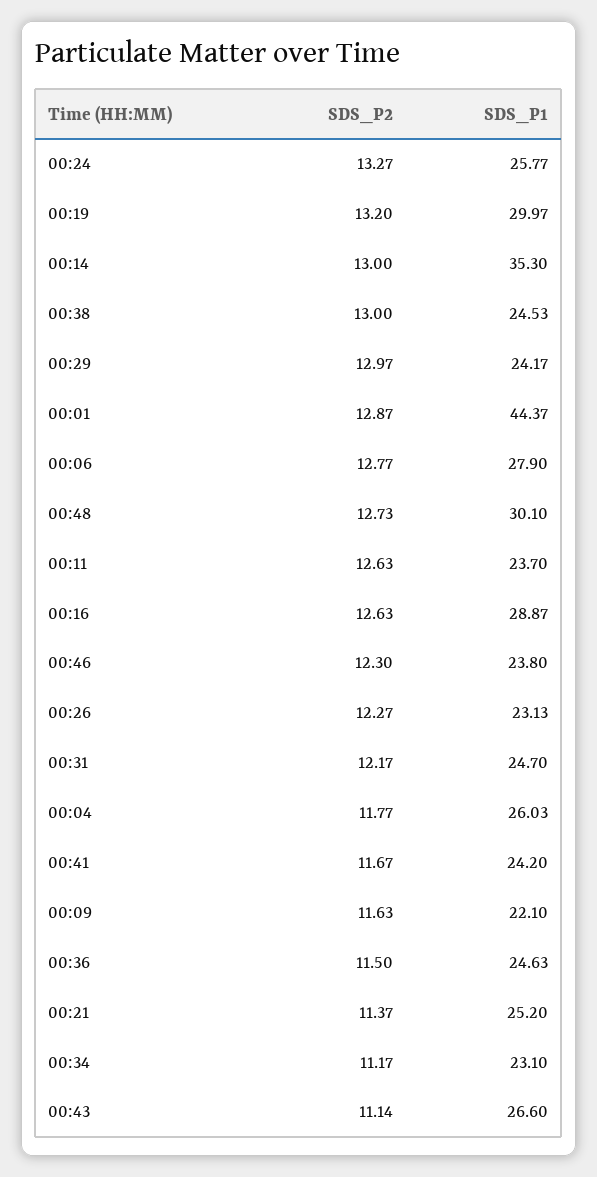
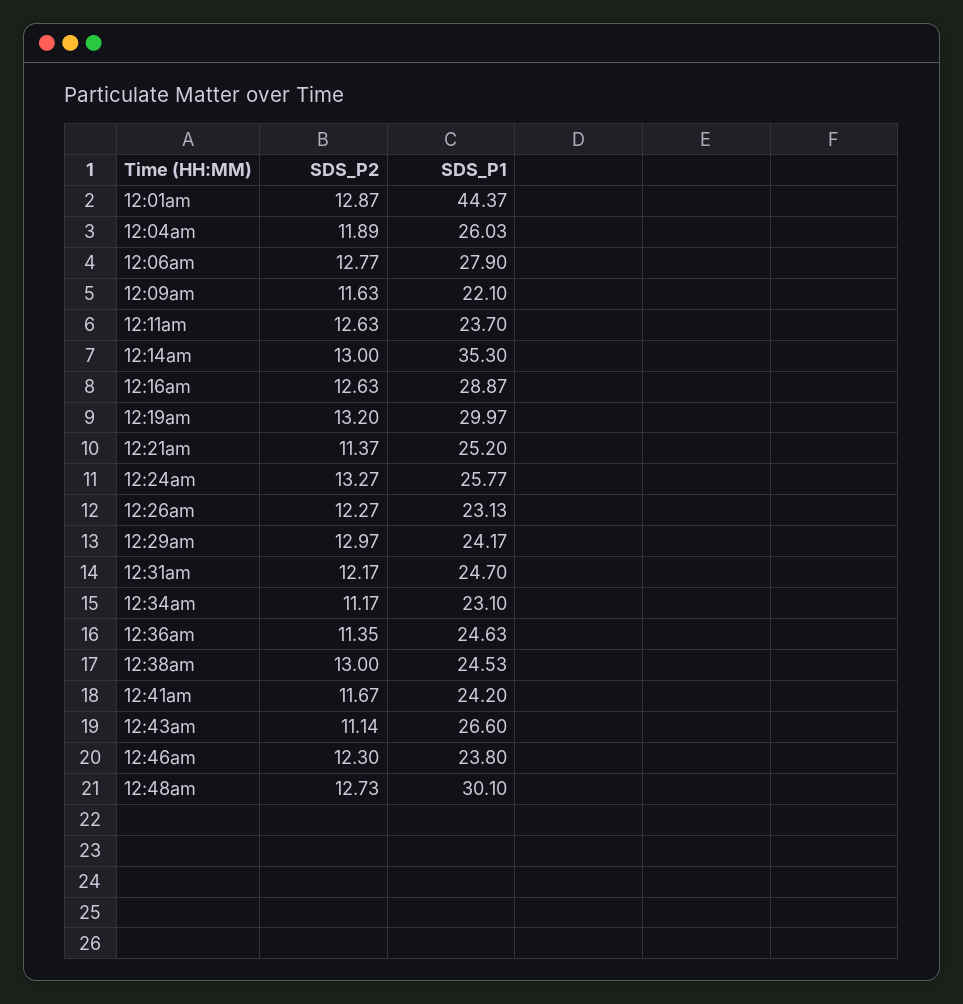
SDS_P2, 00:04: 11.77 -> 11.89
SDS_P2, 00:36: 11.5 -> 11.35

